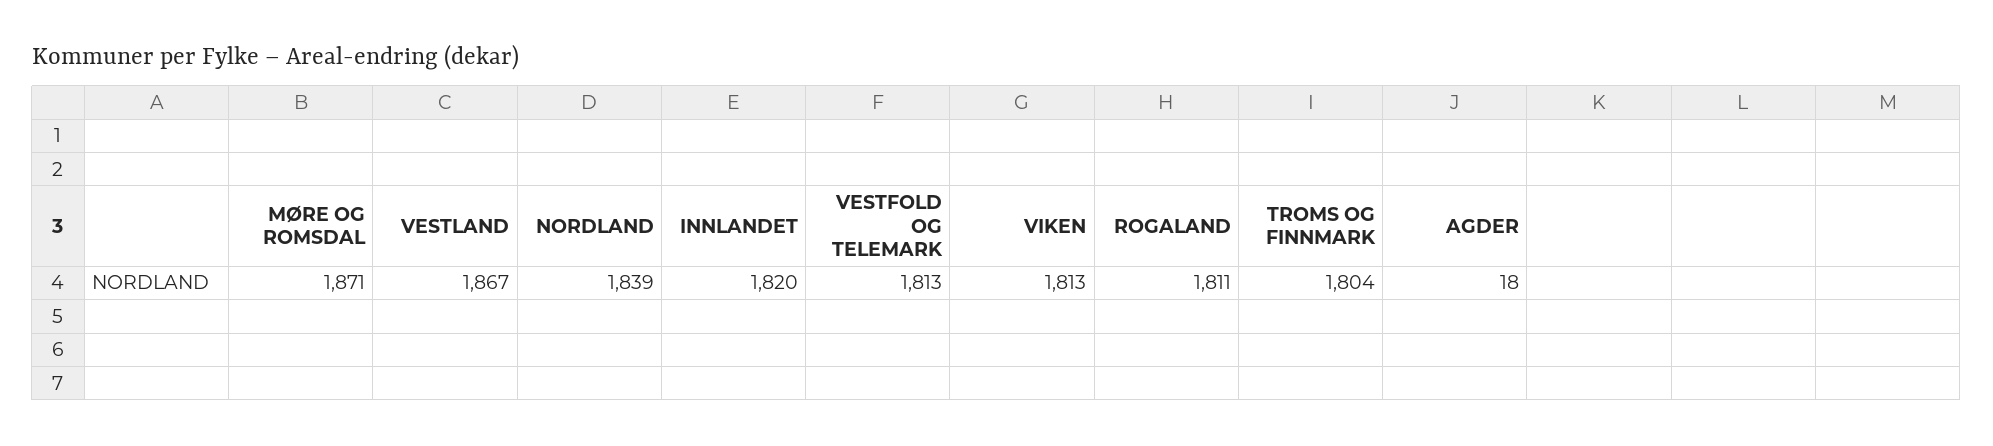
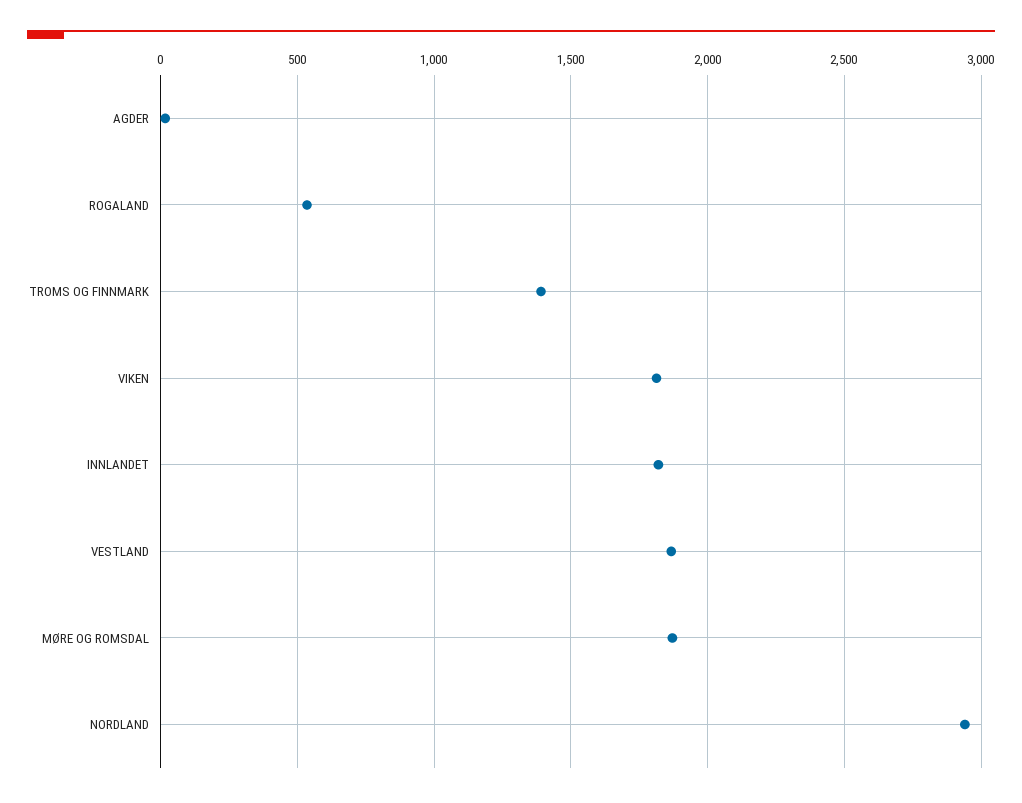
NORDLAND: 1839 -> 2950
VESTFOLD OG TELEMARK: 1813 -> none
ROGALAND: 1811 -> 550
TROMS OG FINNMARK: 1804 -> 1400

